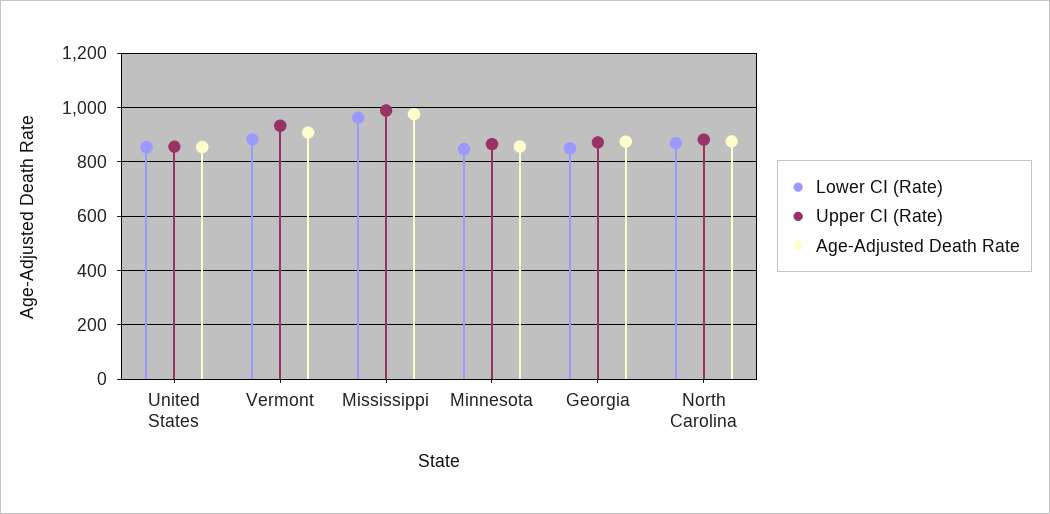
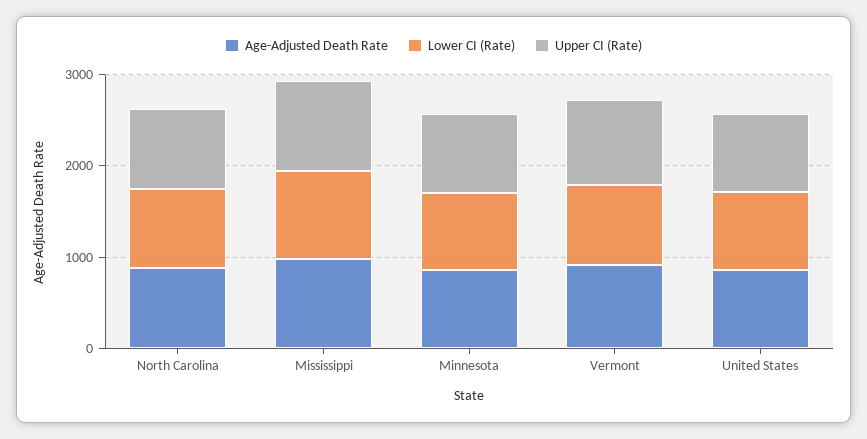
Lower CI (Rate), Georgia: 850 -> none
Upper CI (Rate), Georgia: 875 -> none
Age-Adjusted Death Rate, Georgia: 875 -> none

